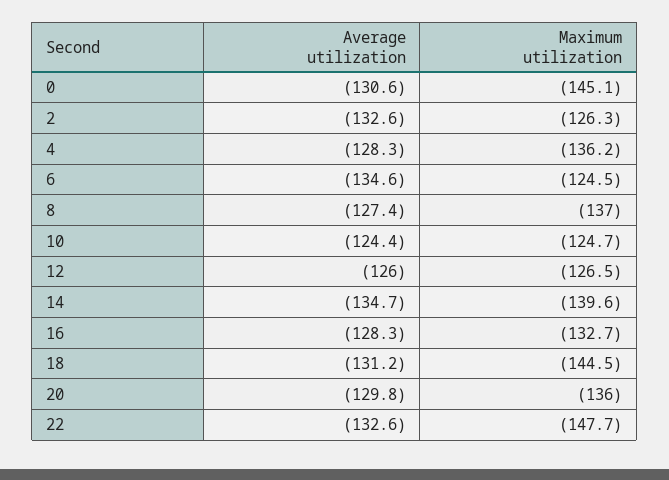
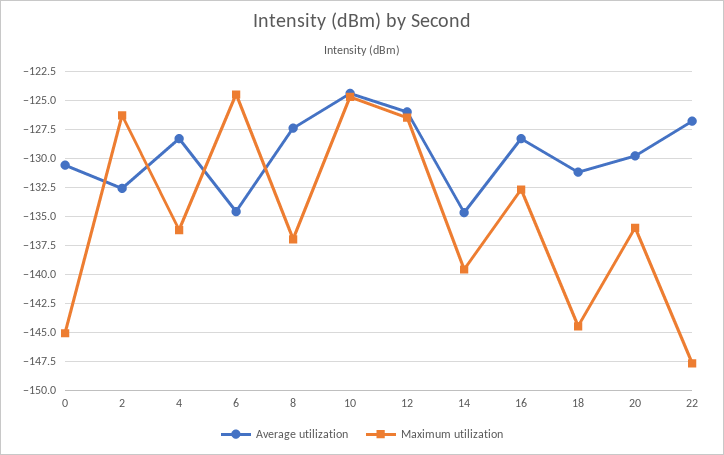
Average utilization, 22: -132.6 -> -127.5

